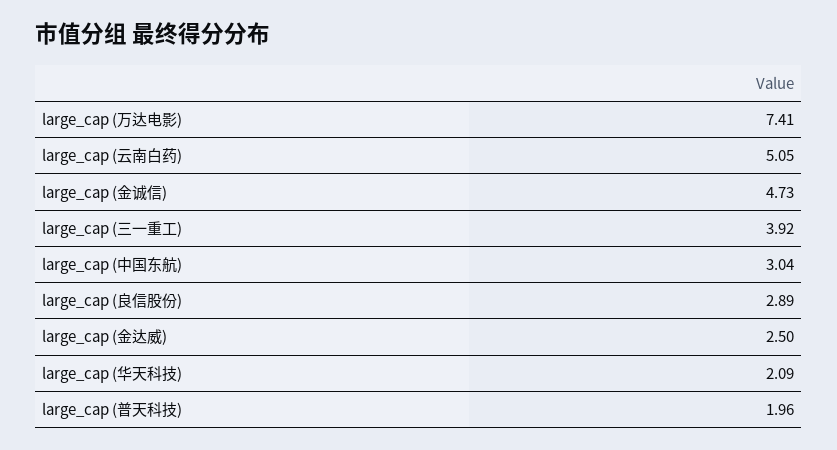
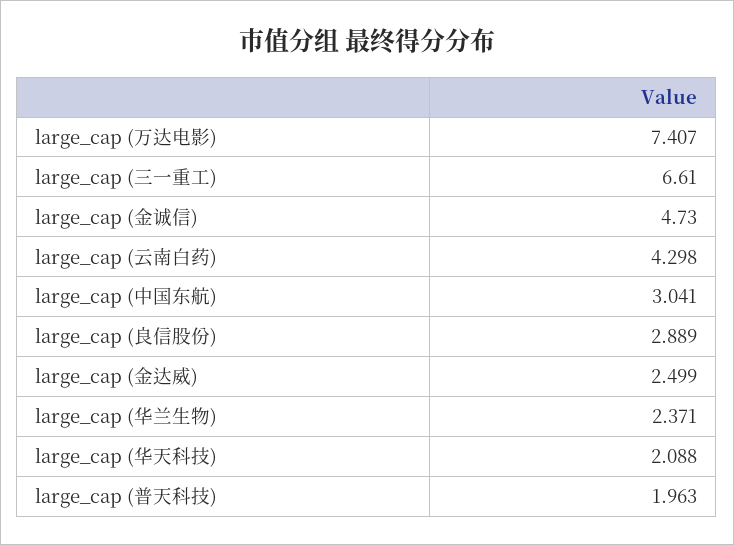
large_cap (云南白药): 5.05 -> 4.298
large_cap (三一重工): 3.92 -> 6.61
large_cap (华兰生物): none -> 2.371

